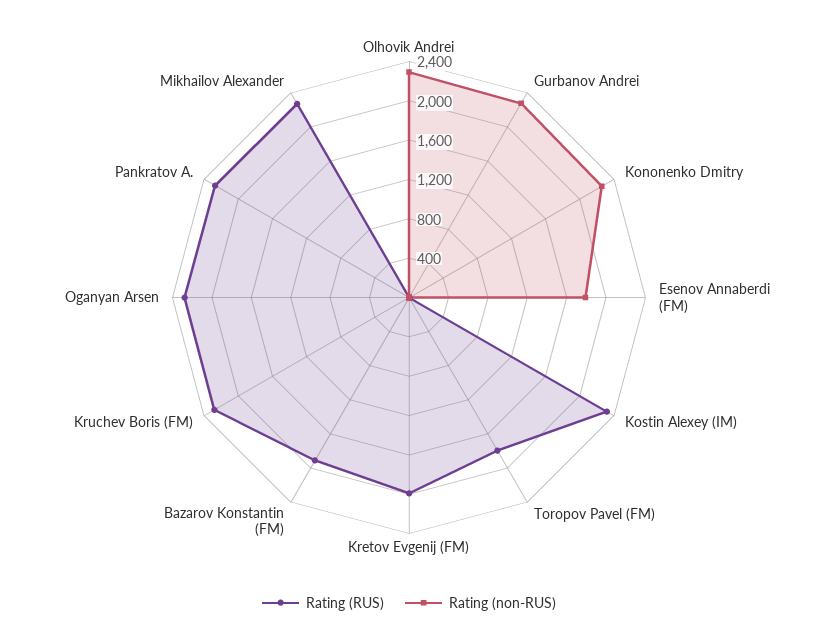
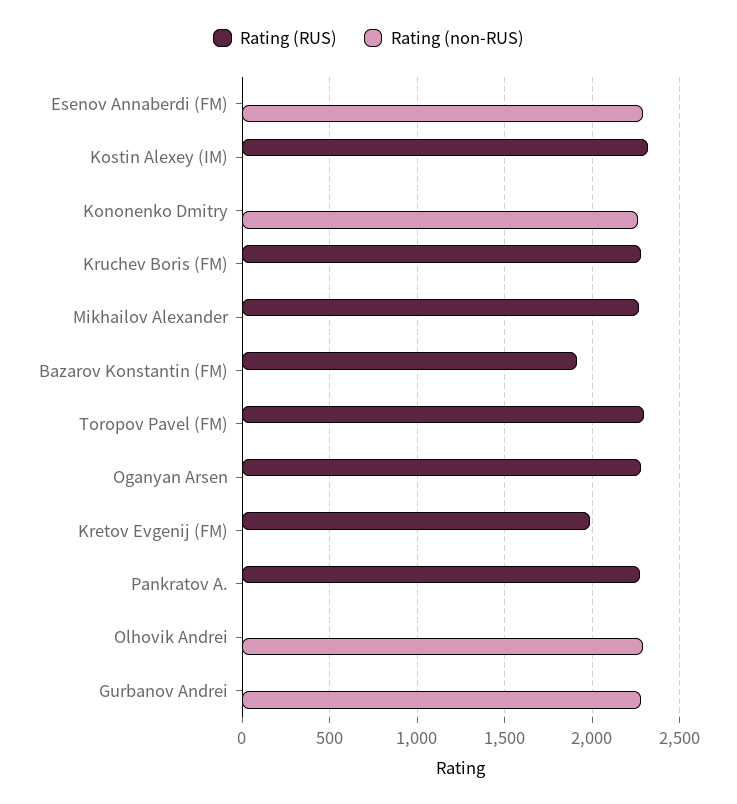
Rating (non-RUS), Esenov Annaberdi (FM): 1800 -> 2300
Rating (RUS), Toropov Pavel (FM): 1800 -> 2300

